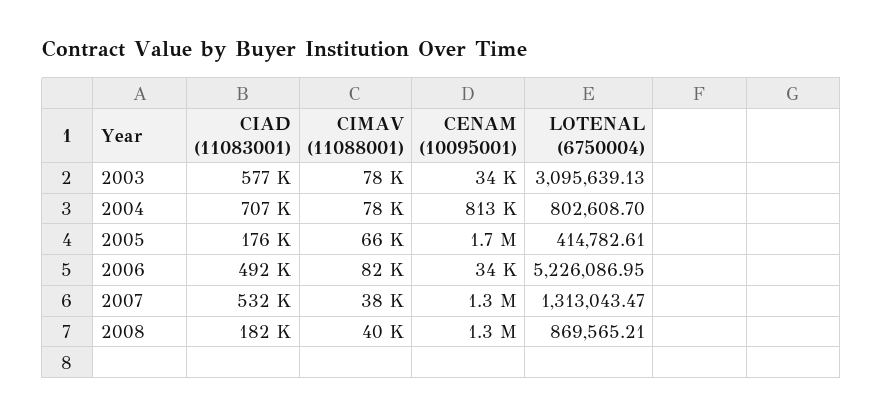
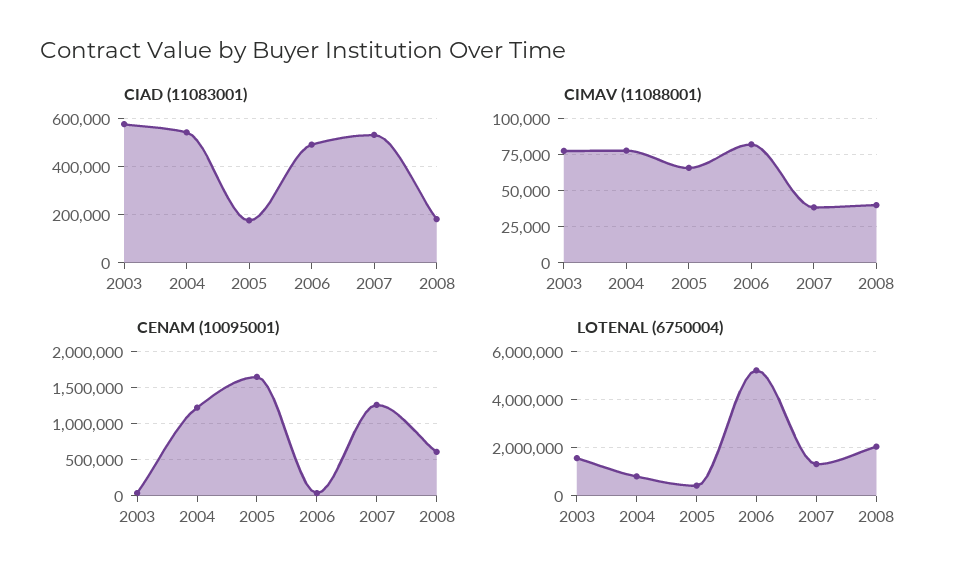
LOTENAL (6750004), 2003: 3095639.13 -> 1500000
CIAD (11083001), 2004: 707000 -> 550000
CENAM (10095001), 2004: 813000 -> 1200000
CENAM (10095001), 2008: 1300000 -> 600000
LOTENAL (6750004), 2008: 869565.21 -> 2000000

